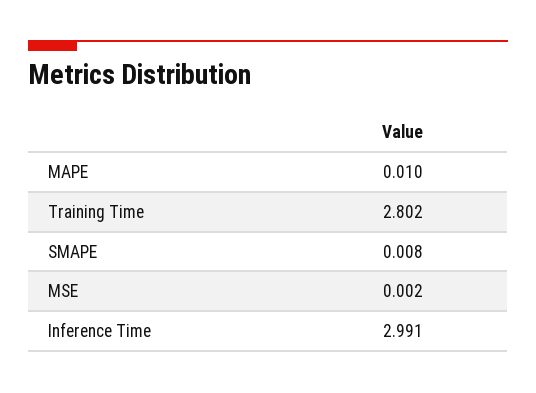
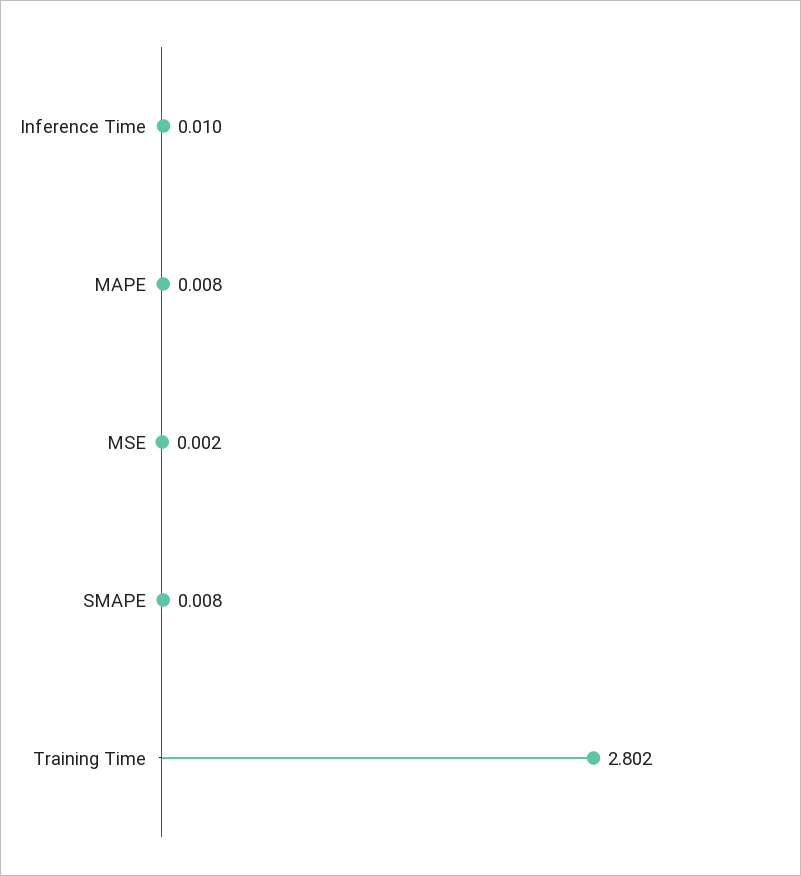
MAPE: 0.01 -> 0.008
Inference Time: 2.991 -> 0.01

